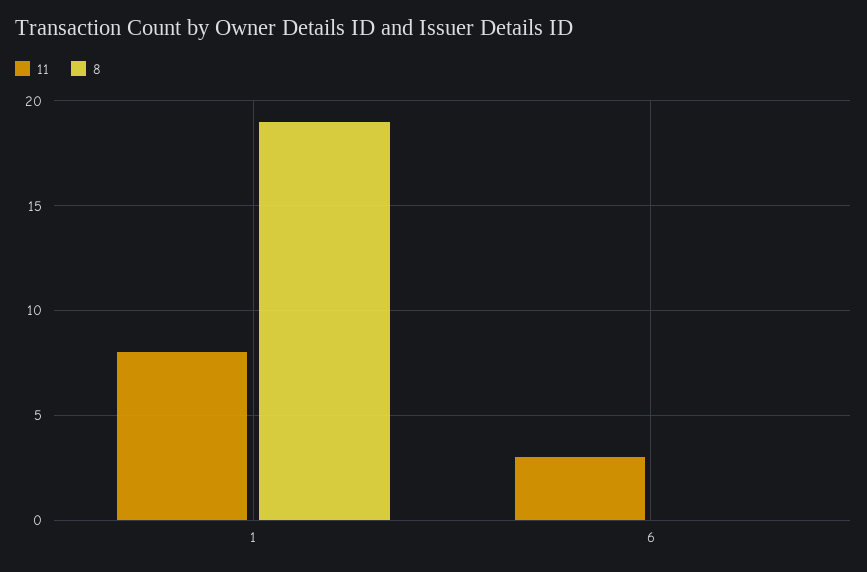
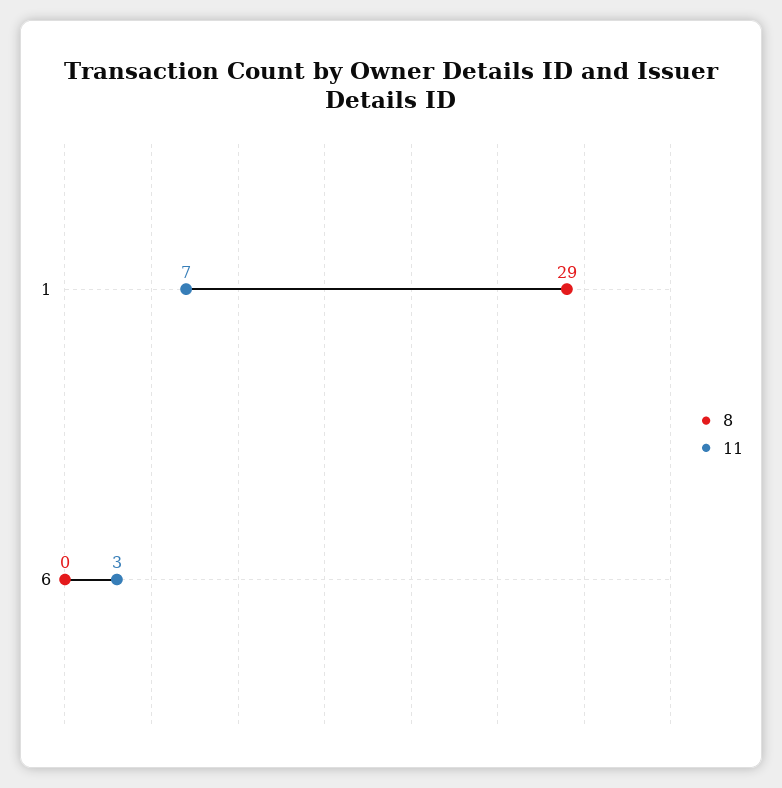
11, 1: 8 -> 7
8, 1: 19 -> 29

